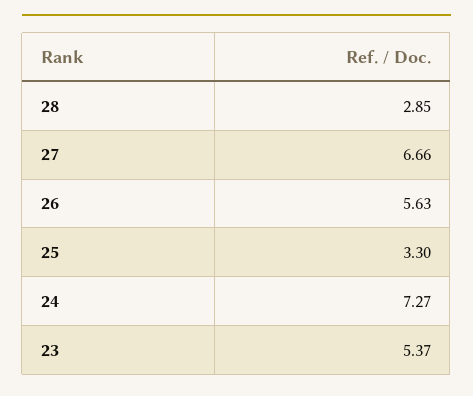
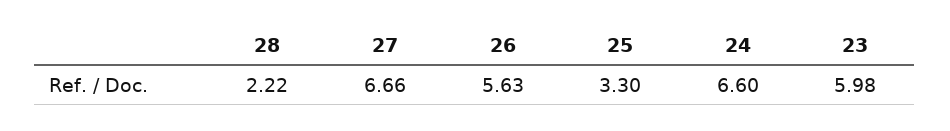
28: 2.85 -> 2.22
24: 7.27 -> 6.6
23: 5.37 -> 5.98

